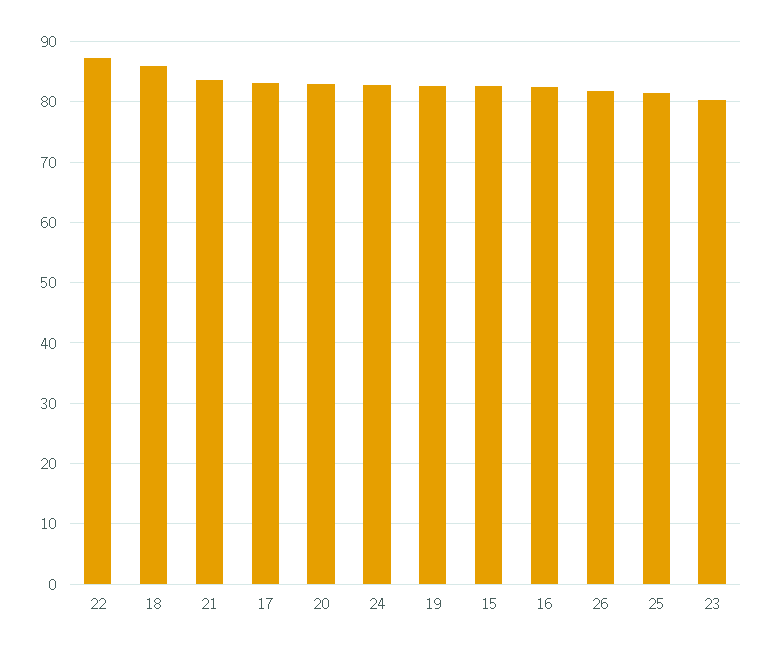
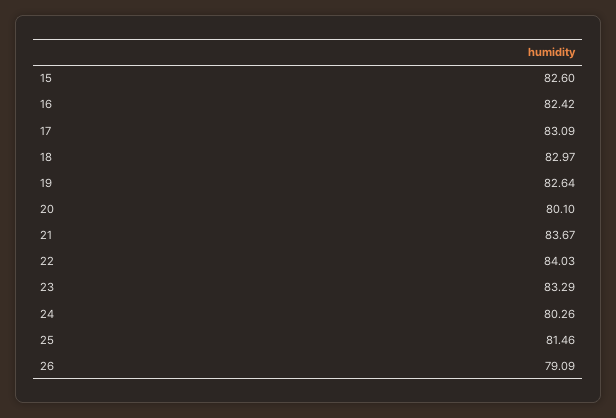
22: 87 -> 84.03
18: 86 -> 82.97
20: 83 -> 80.1
24: 83 -> 80.26
26: 82 -> 79.09
23: 80 -> 83.29

